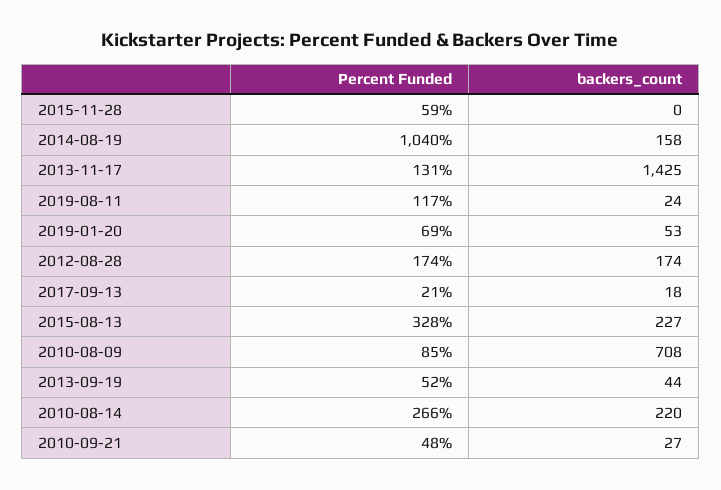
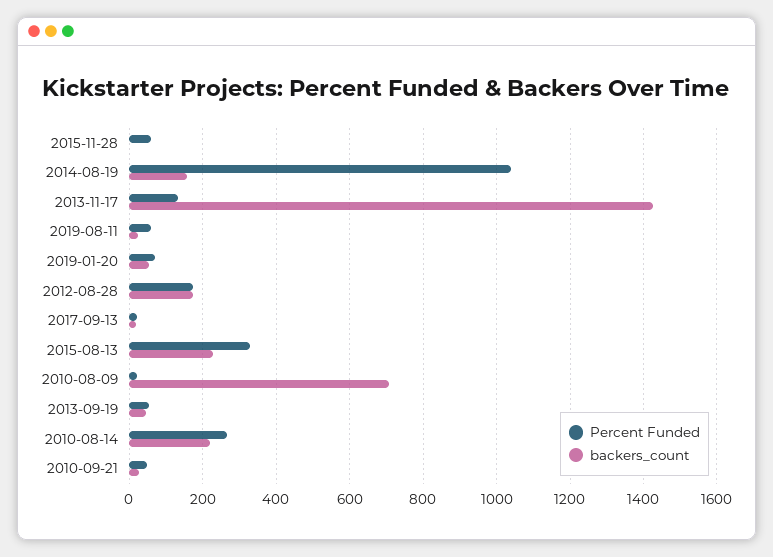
Percent Funded, 2019-08-11: 117 -> 60
Percent Funded, 2010-08-09: 85 -> 20

